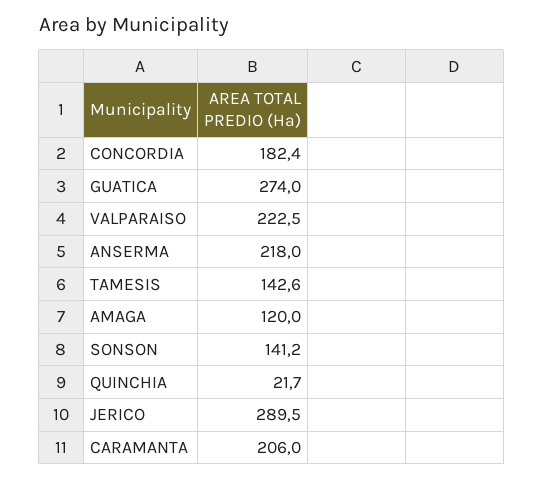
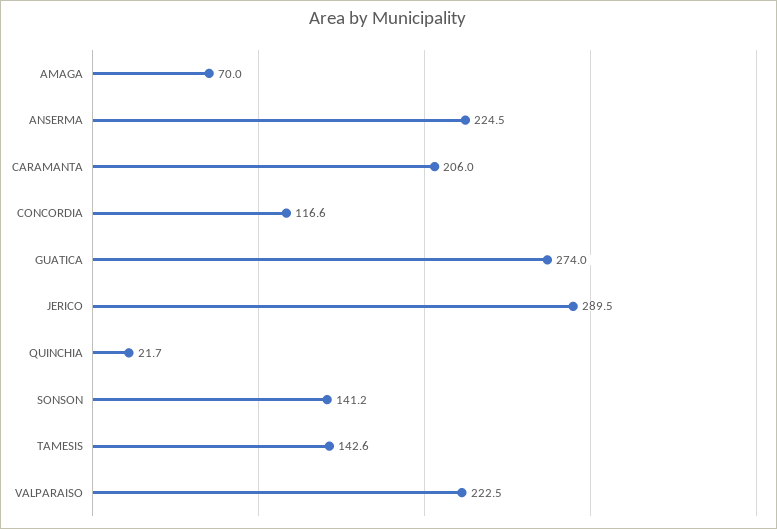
CONCORDIA: 182.4 -> 116.6
ANSERMA: 218 -> 224.5
AMAGA: 120 -> 70

